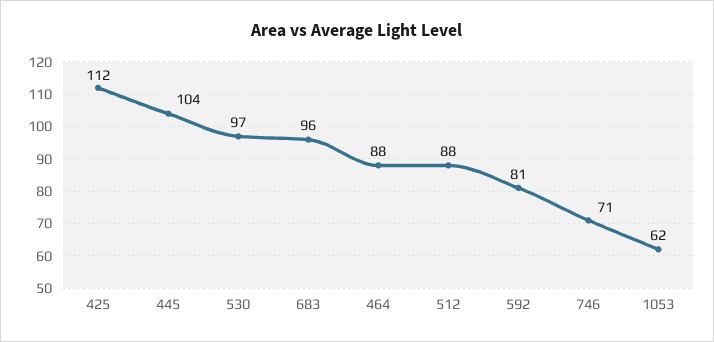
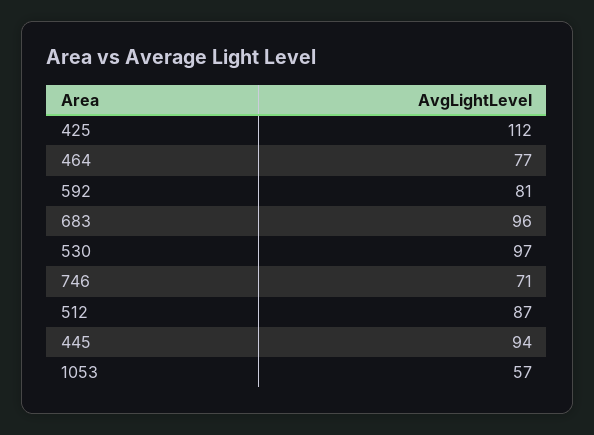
445: 104 -> 94
464: 88 -> 77
512: 88 -> 87
1053: 62 -> 57

